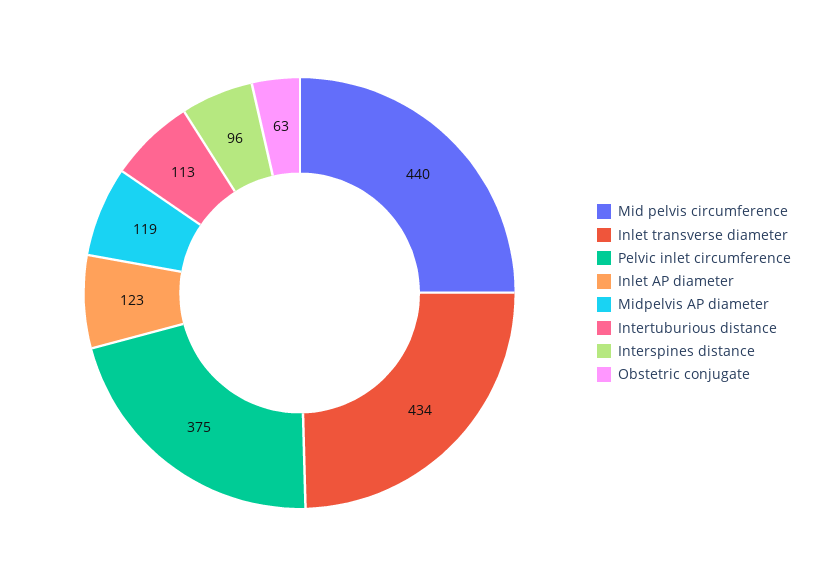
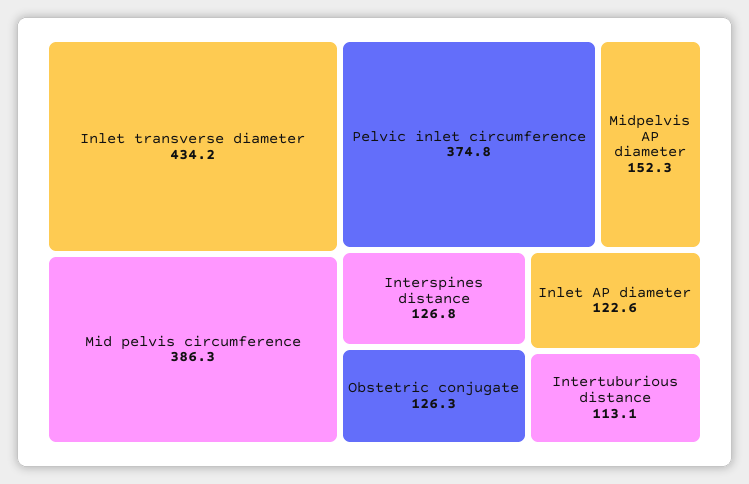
Mid pelvis circumference: 440 -> 386.3
Midpelvis AP diameter: 119 -> 152.3
Interspines distance: 96 -> 126.8
Obstetric conjugate: 63 -> 126.3

